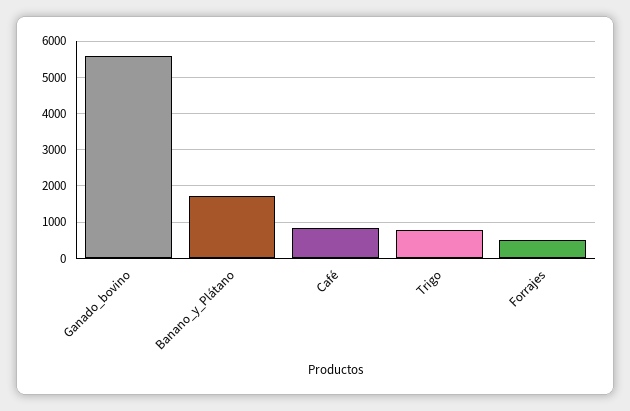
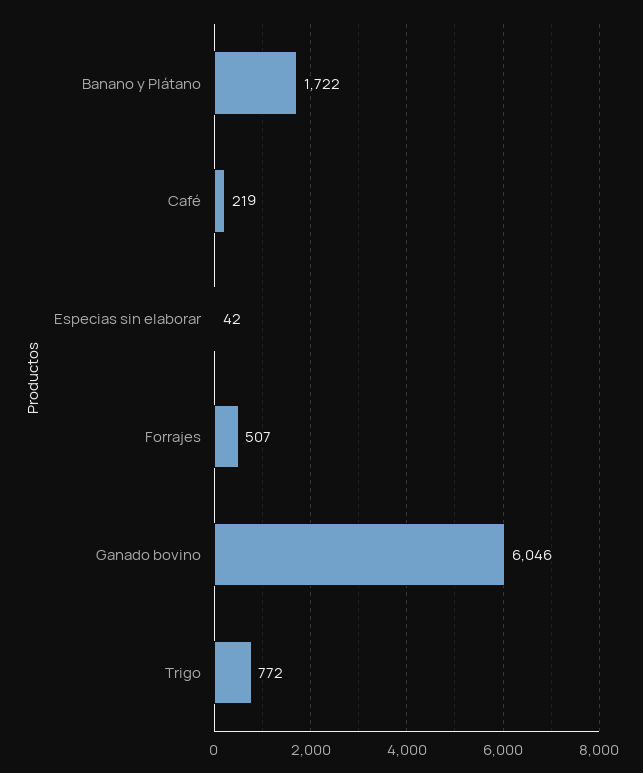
Ganado_bovino: 5600 -> 6046
Café: 800 -> 219
Especias sin elaborar: none -> 42

